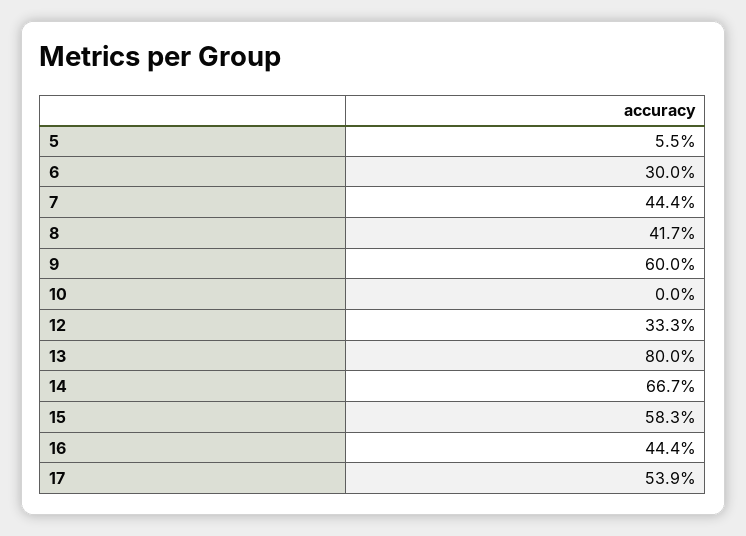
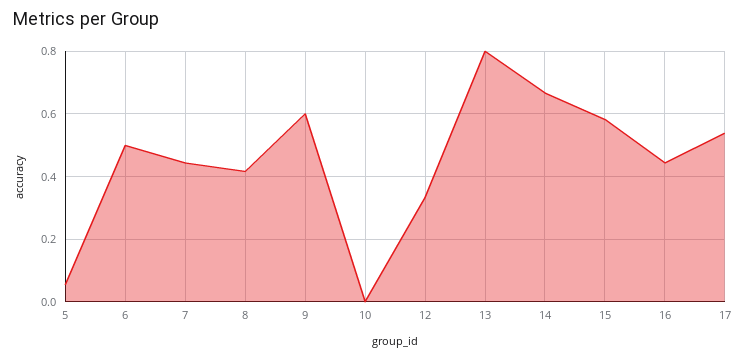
6: 0.3 -> 0.5

